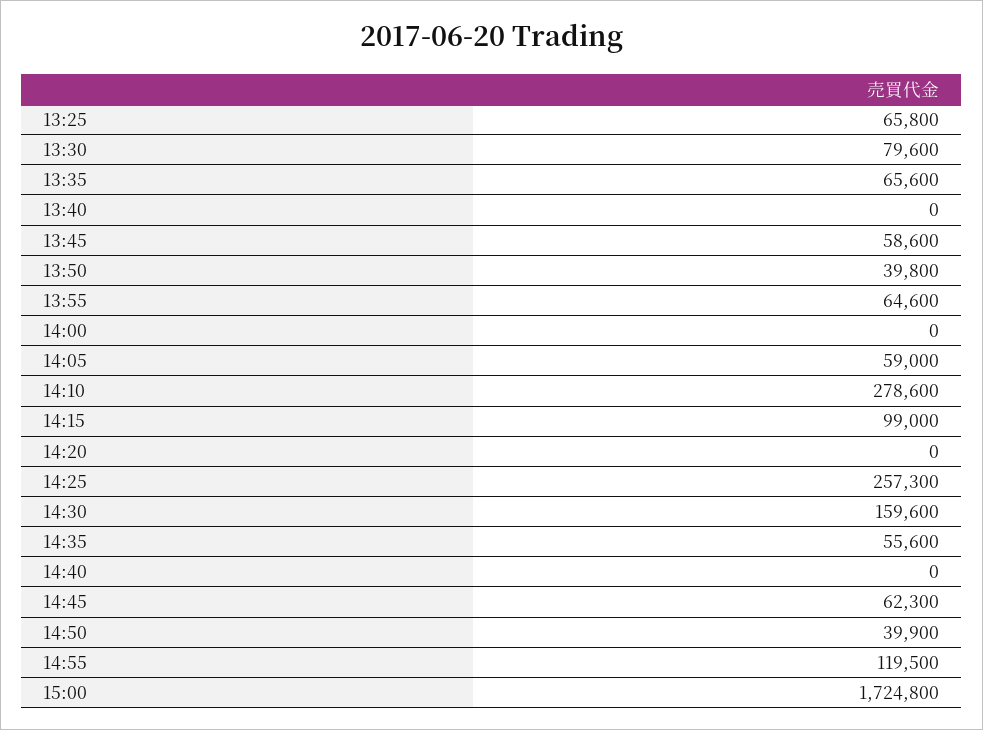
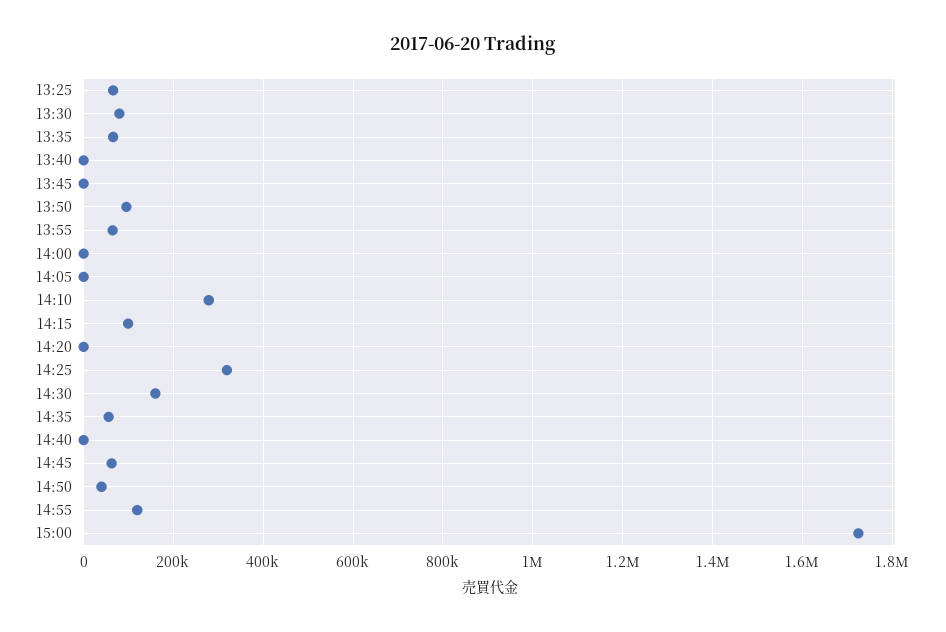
13:45: 58600 -> 0
13:50: 39800 -> 100000
14:05: 59000 -> 0
14:25: 257300 -> 320000

